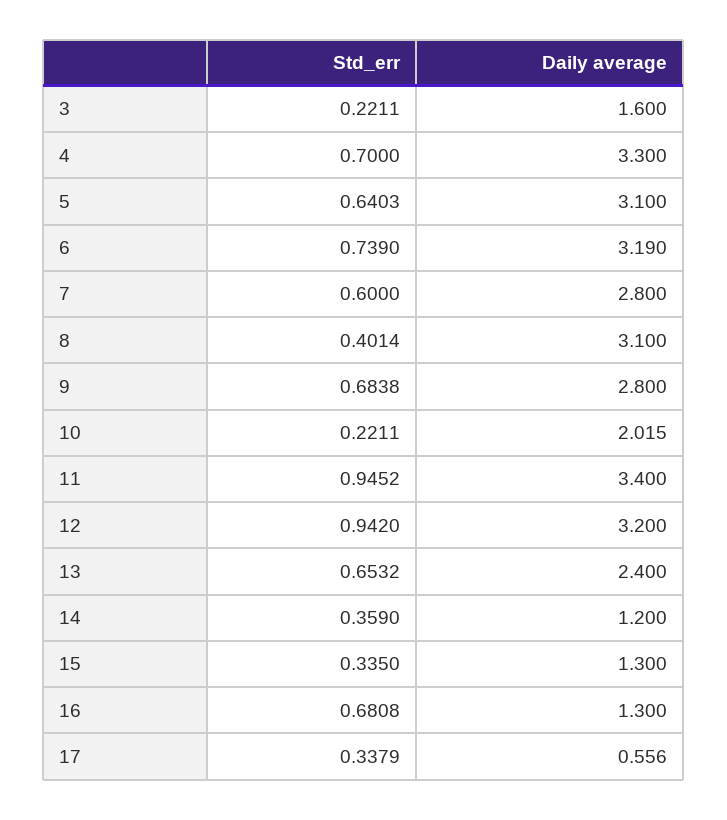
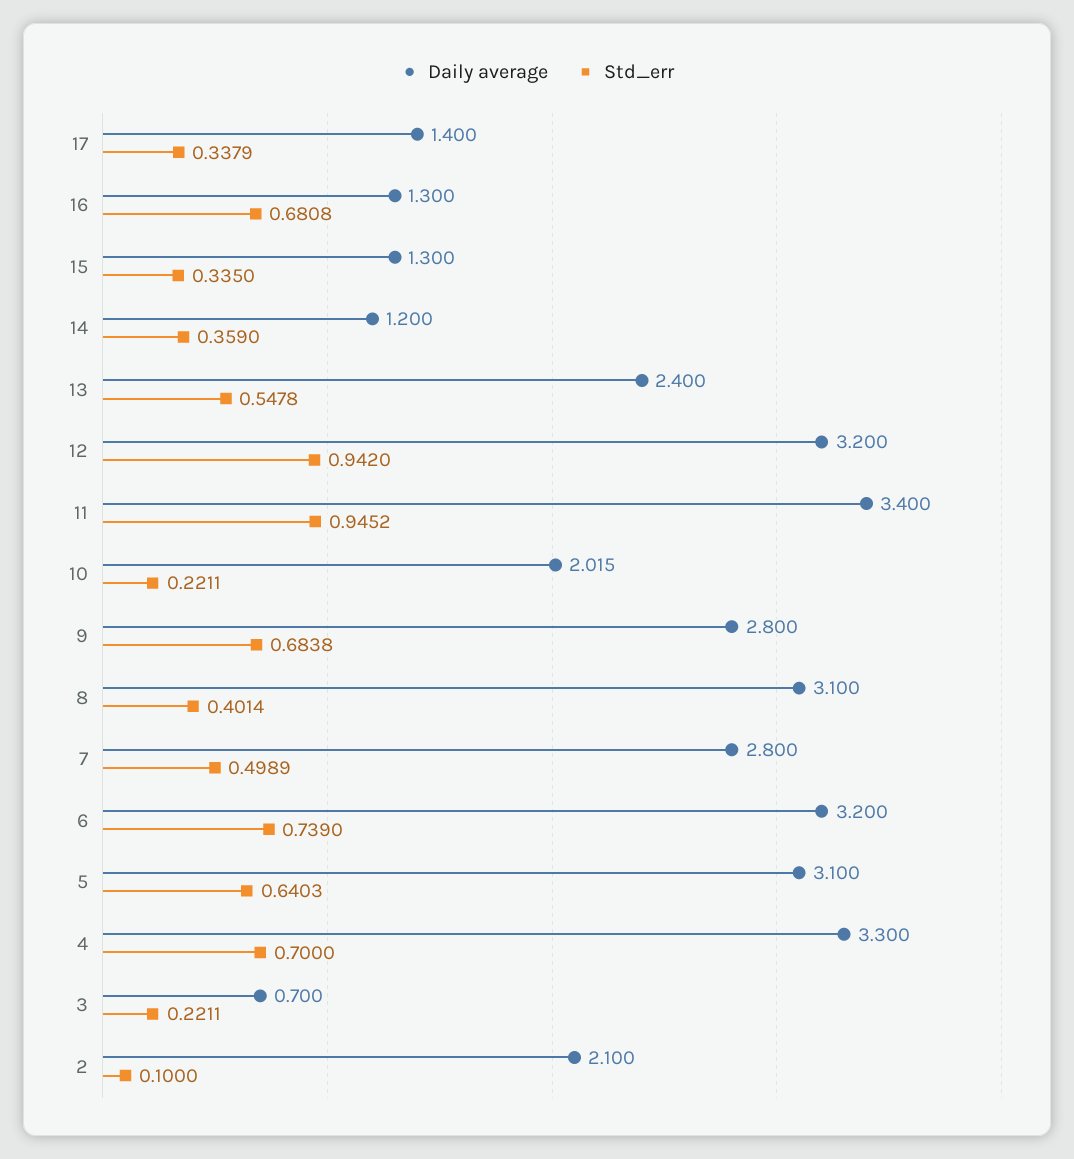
Daily average, 3: 1.6 -> 0.7
Daily average, 6: 3.19 -> 3.2
Std_err, 7: 0.6 -> 0.4989
Std_err, 13: 0.6532 -> 0.5478
Daily average, 17: 0.556 -> 1.4
Daily average, 2: none -> 2.1
Std_err, 2: none -> 0.1

